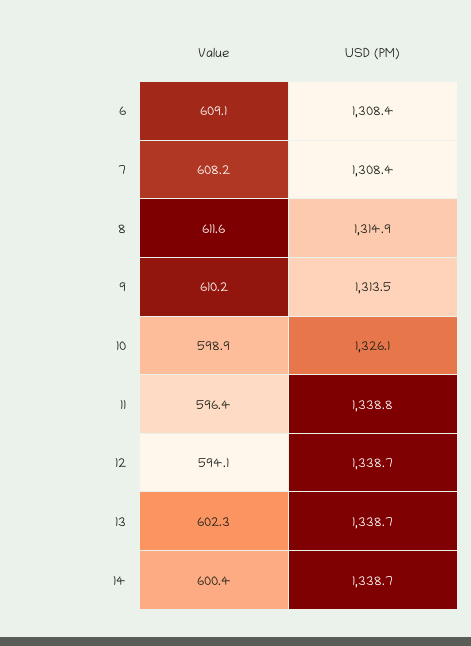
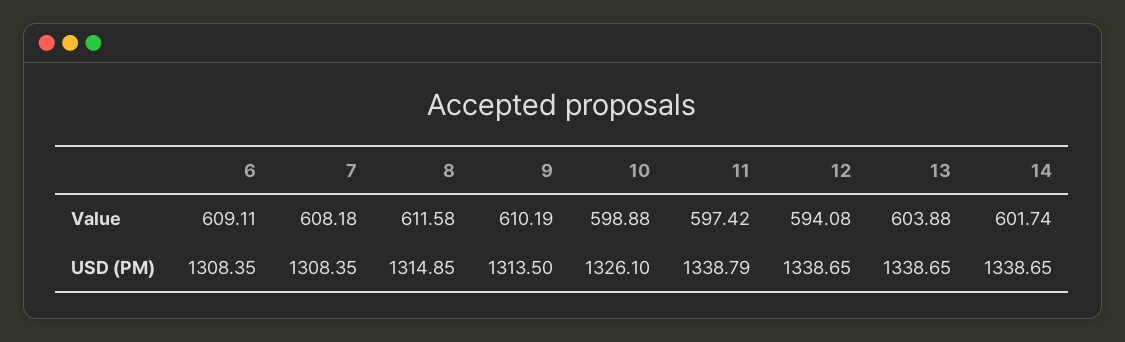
Value, 11: 596.4 -> 597.42
Value, 13: 602.3 -> 603.88
Value, 14: 600.4 -> 601.74

